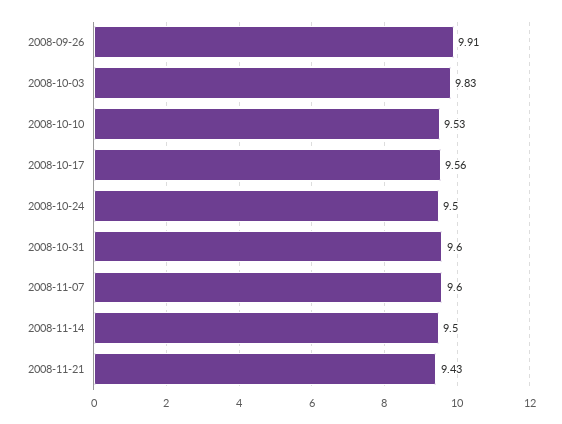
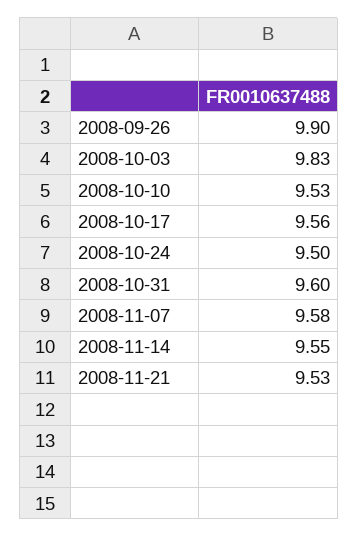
2008-09-26: 9.91 -> 9.9
2008-11-07: 9.6 -> 9.58
2008-11-14: 9.5 -> 9.55
2008-11-21: 9.43 -> 9.53

